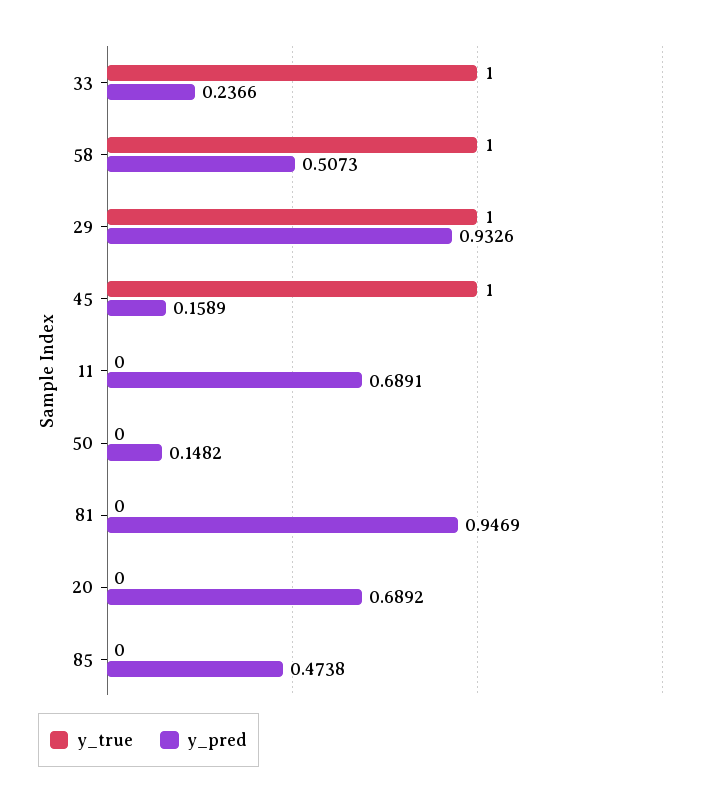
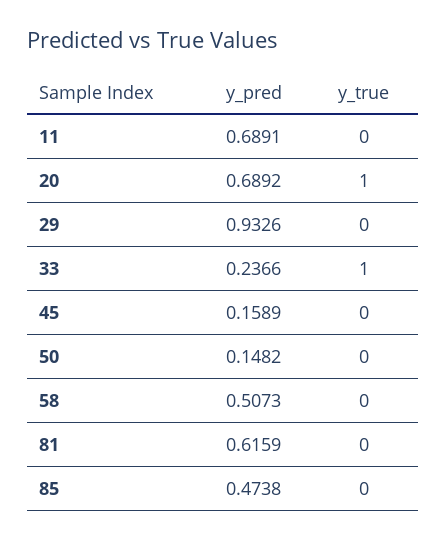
y_true, 58: 1 -> 0
y_true, 29: 1 -> 0
y_true, 45: 1 -> 0
y_pred, 81: 0.9469 -> 0.6159
y_true, 20: 0 -> 1

